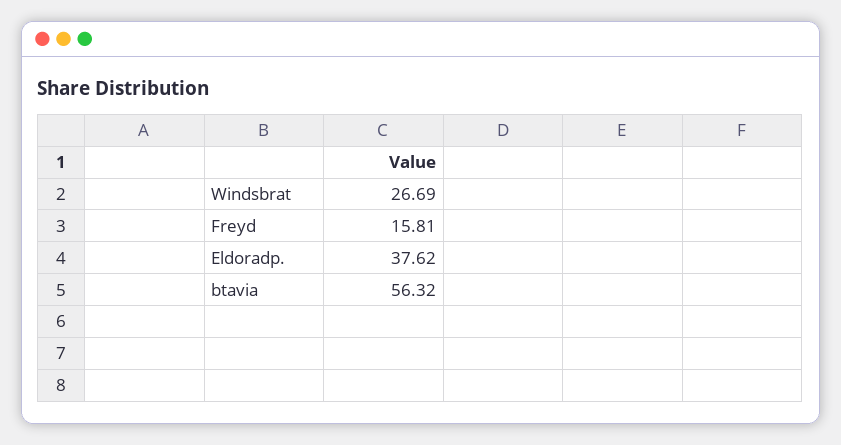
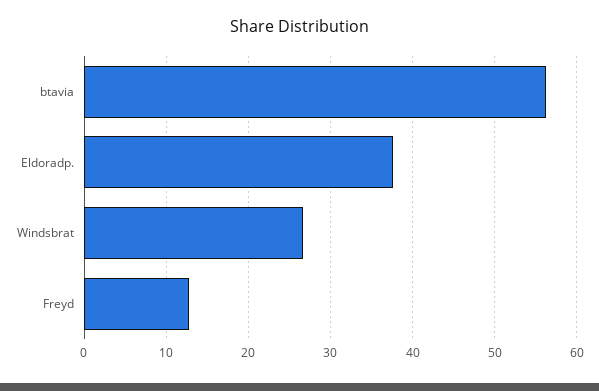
Freyd: 15.81 -> 13

